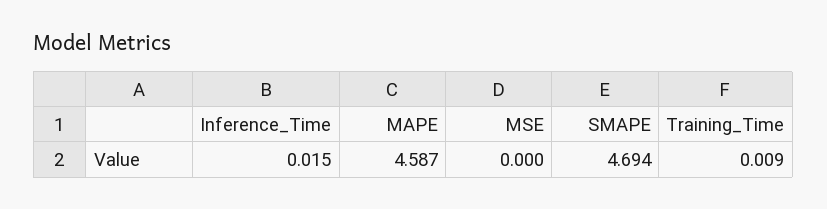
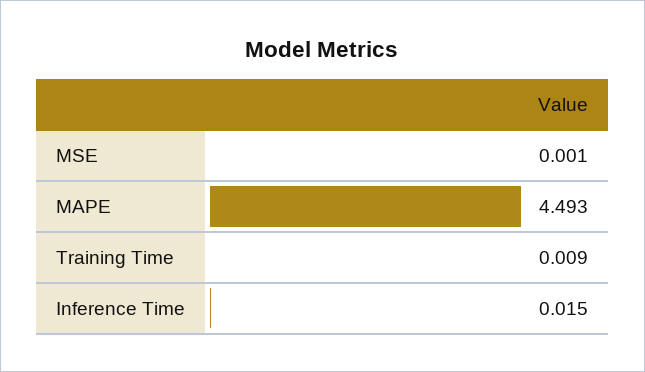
MAPE: 4.587 -> 4.493
MSE: 0 -> 0.001
SMAPE: 4.694 -> none

